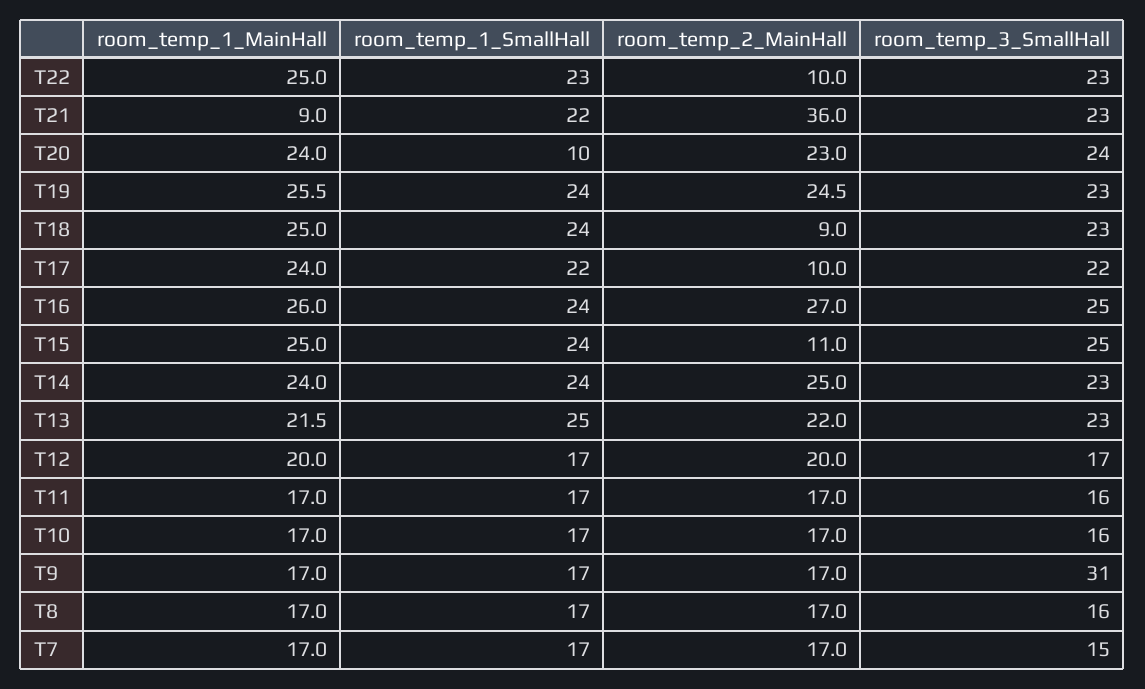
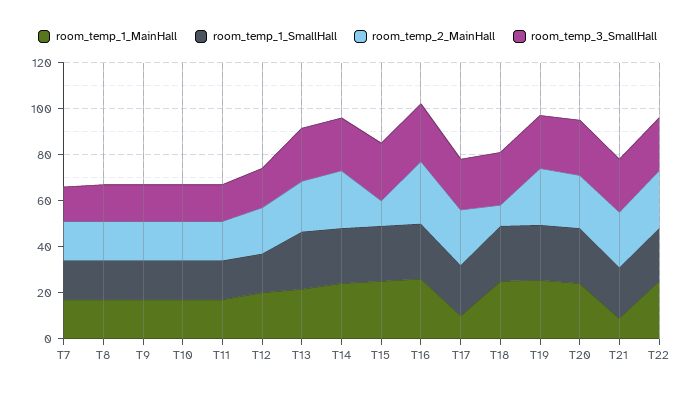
room_temp_2_MainHall, T22: 10 -> 25
room_temp_2_MainHall, T21: 36 -> 25
room_temp_1_SmallHall, T20: 10 -> 25
room_temp_1_MainHall, T17: 24 -> 10
room_temp_2_MainHall, T17: 10 -> 25
room_temp_3_SmallHall, T9: 31 -> 15

